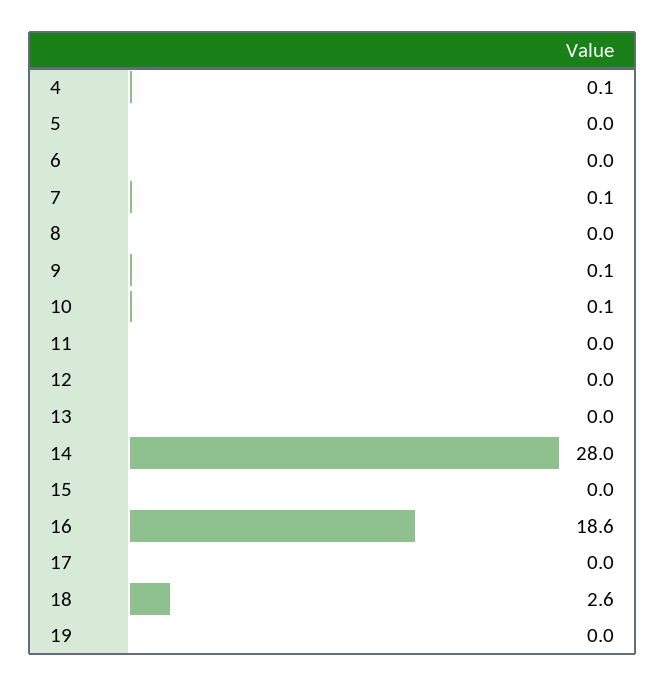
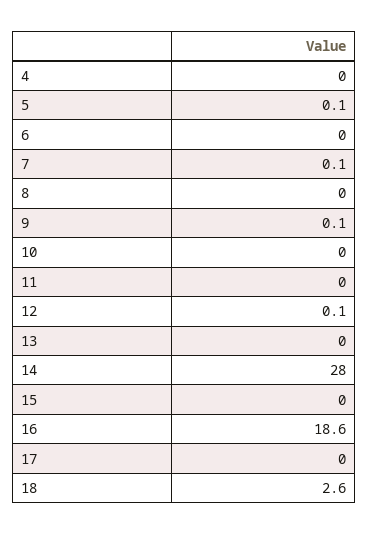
4: 0.1 -> 0
5: 0 -> 0.1
10: 0.1 -> 0
12: 0 -> 0.1
19: 0 -> none

